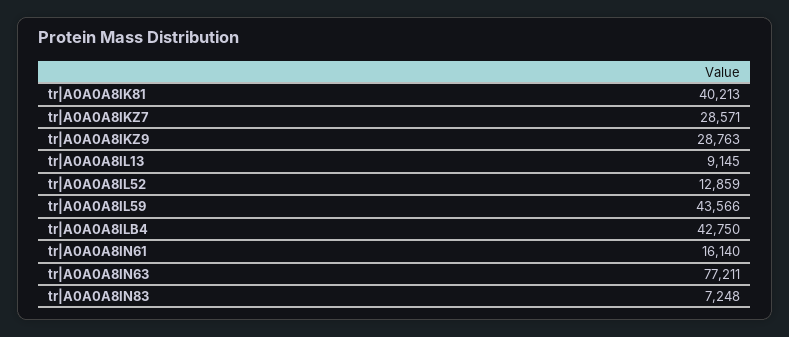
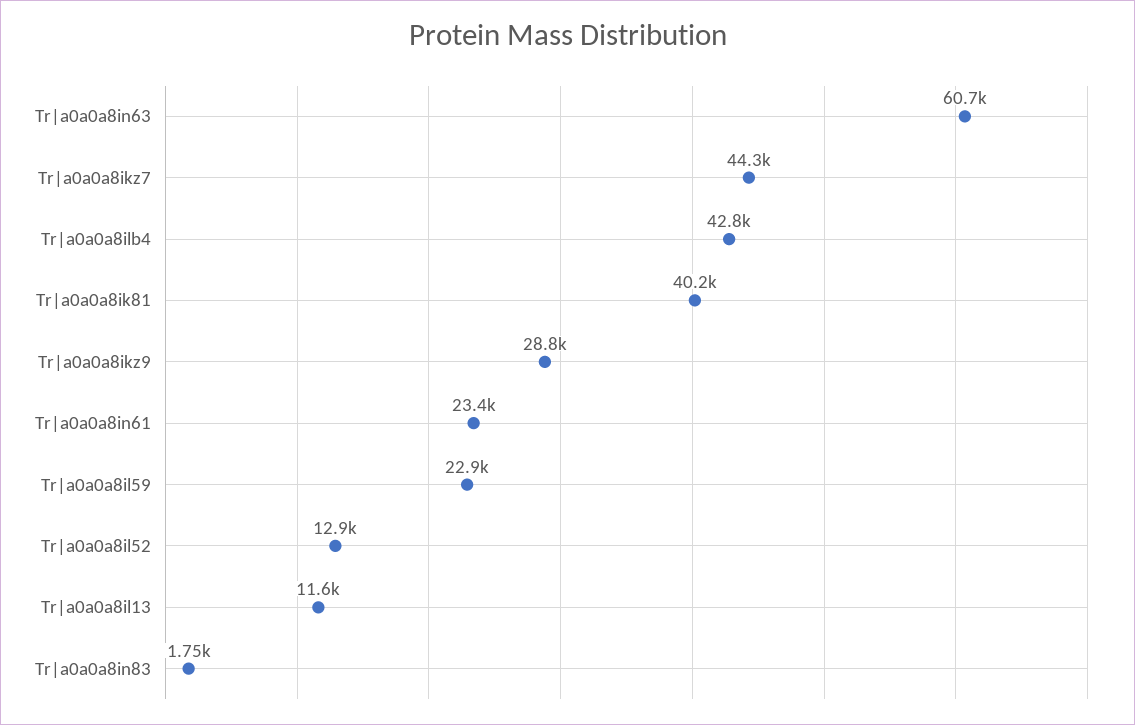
tr|A0A0A8IKZ7: 28571 -> 44300
tr|A0A0A8IL13: 9145 -> 11600
tr|A0A0A8IL59: 43566 -> 22900
tr|A0A0A8IN61: 16140 -> 23400
tr|A0A0A8IN63: 77211 -> 60700
tr|A0A0A8IN83: 7248 -> 1750

